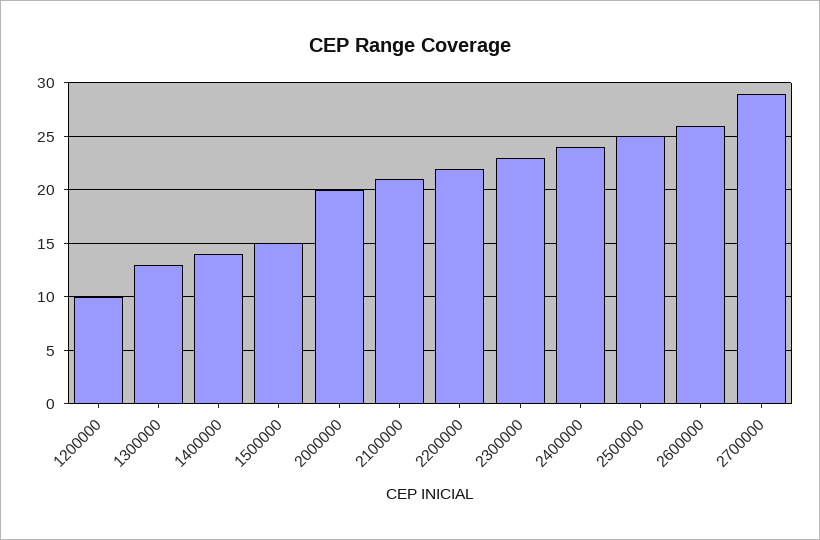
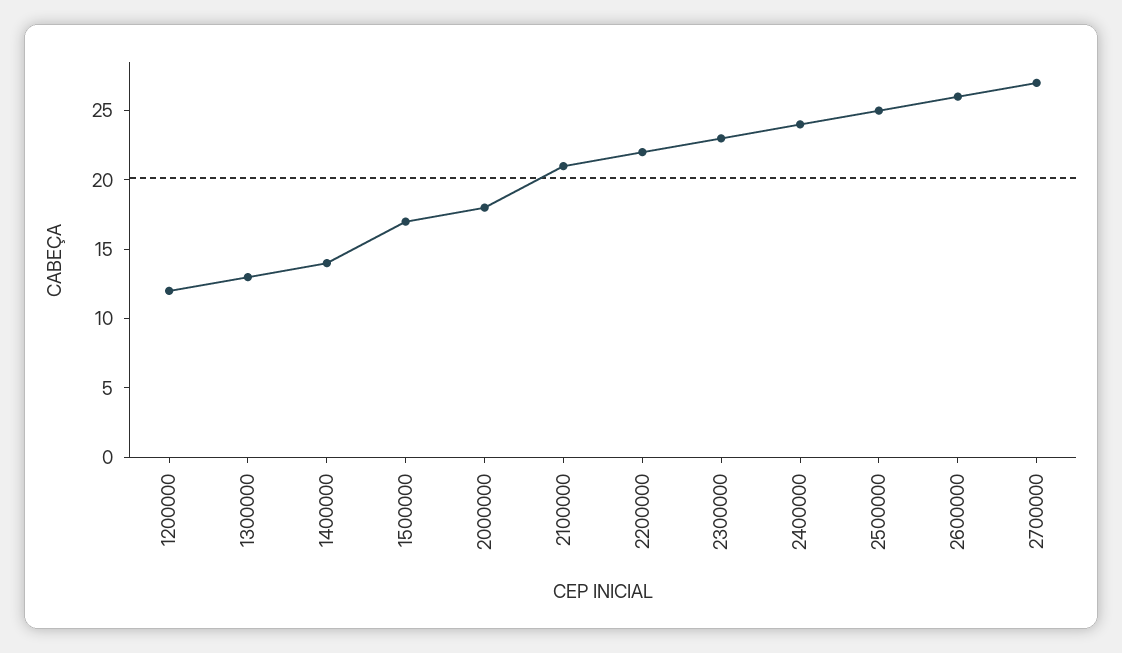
1200000: 10 -> 12
1500000: 15 -> 17
2000000: 20 -> 18
2700000: 29 -> 27

